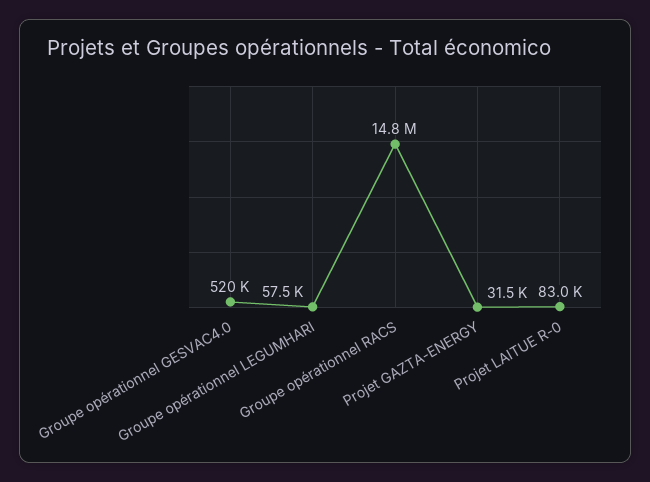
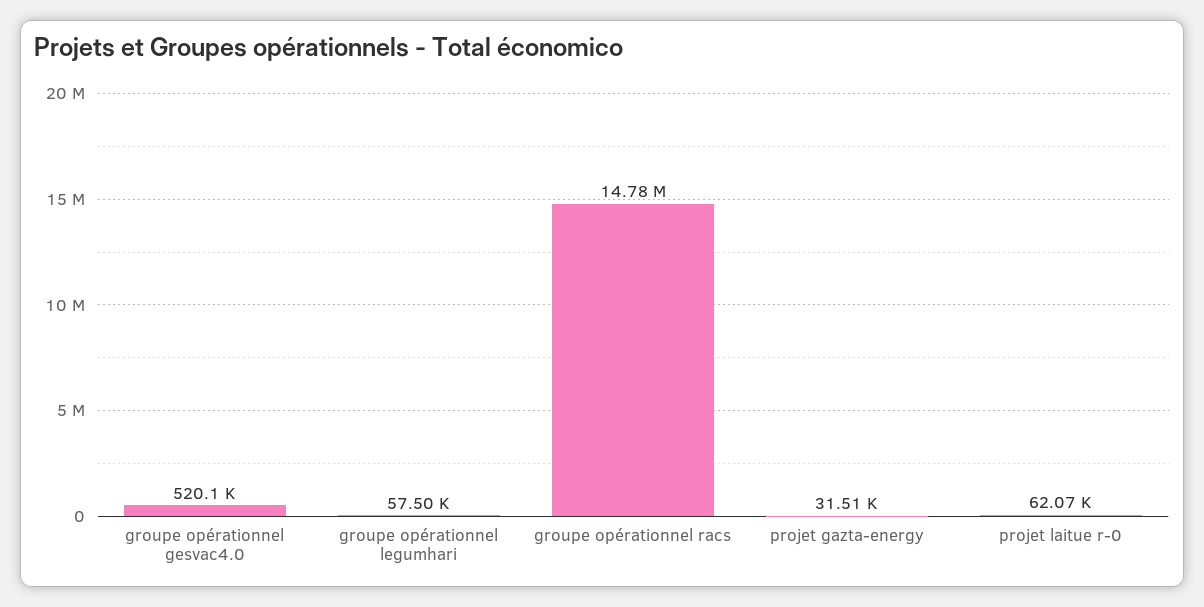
Projet LAITUE R-0: 83000 -> 62070

